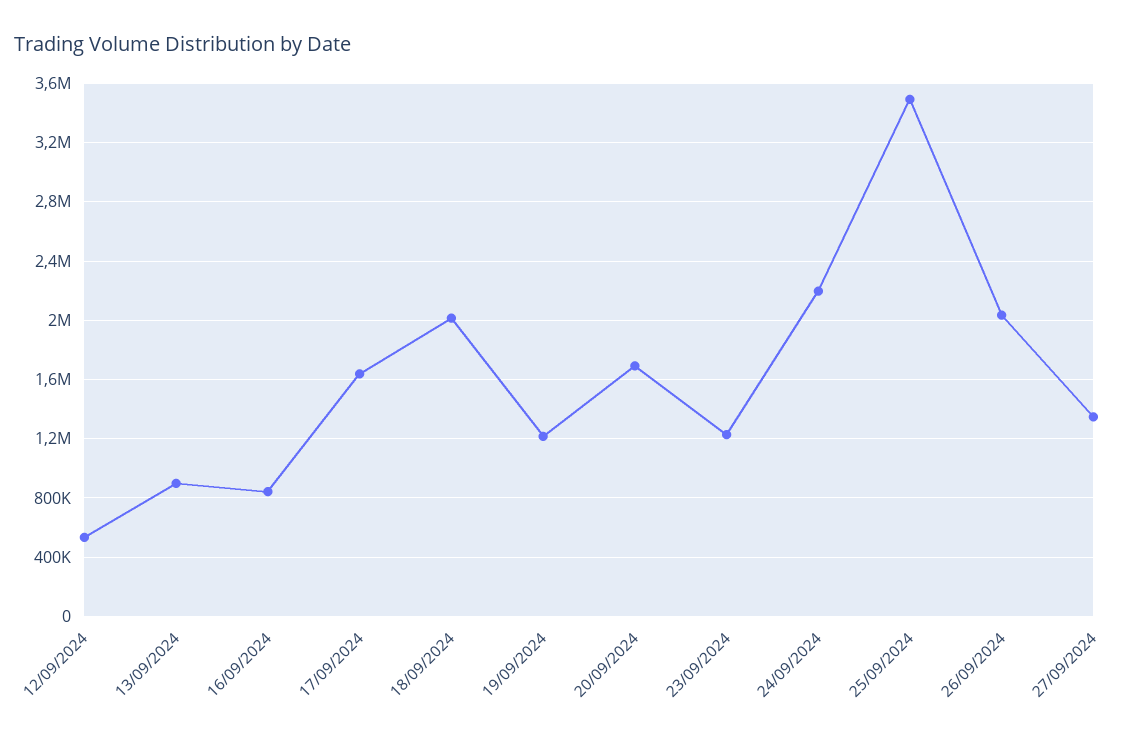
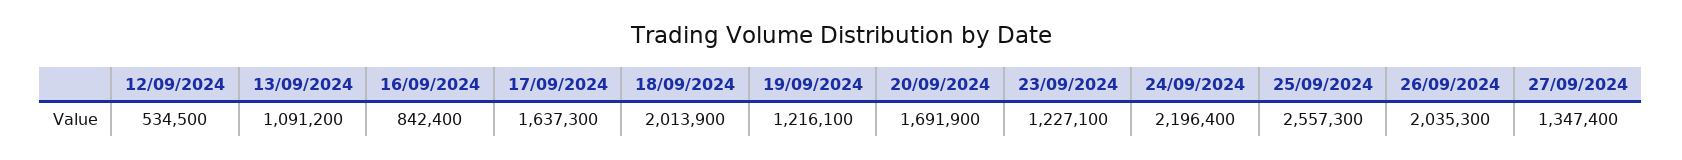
13/09/2024: 900000 -> 1091200
25/09/2024: 3500000 -> 2557300

